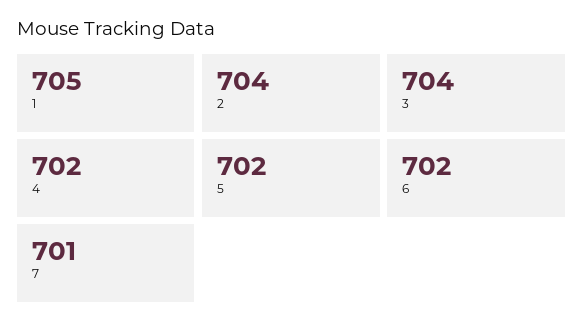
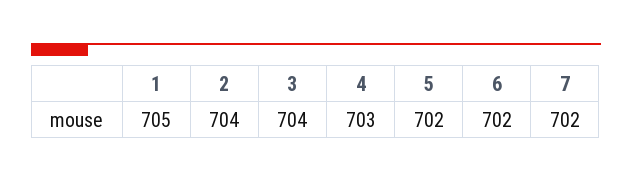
4: 702 -> 703
7: 701 -> 702

